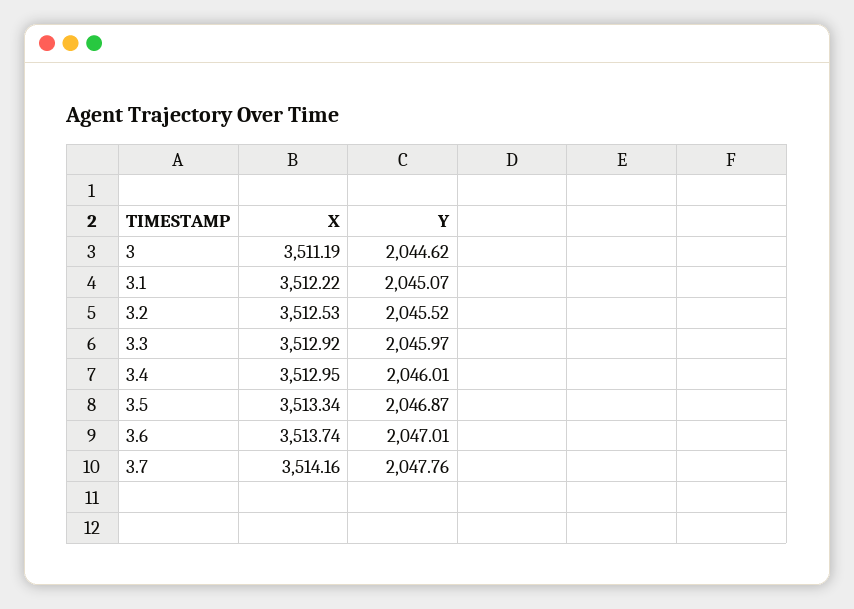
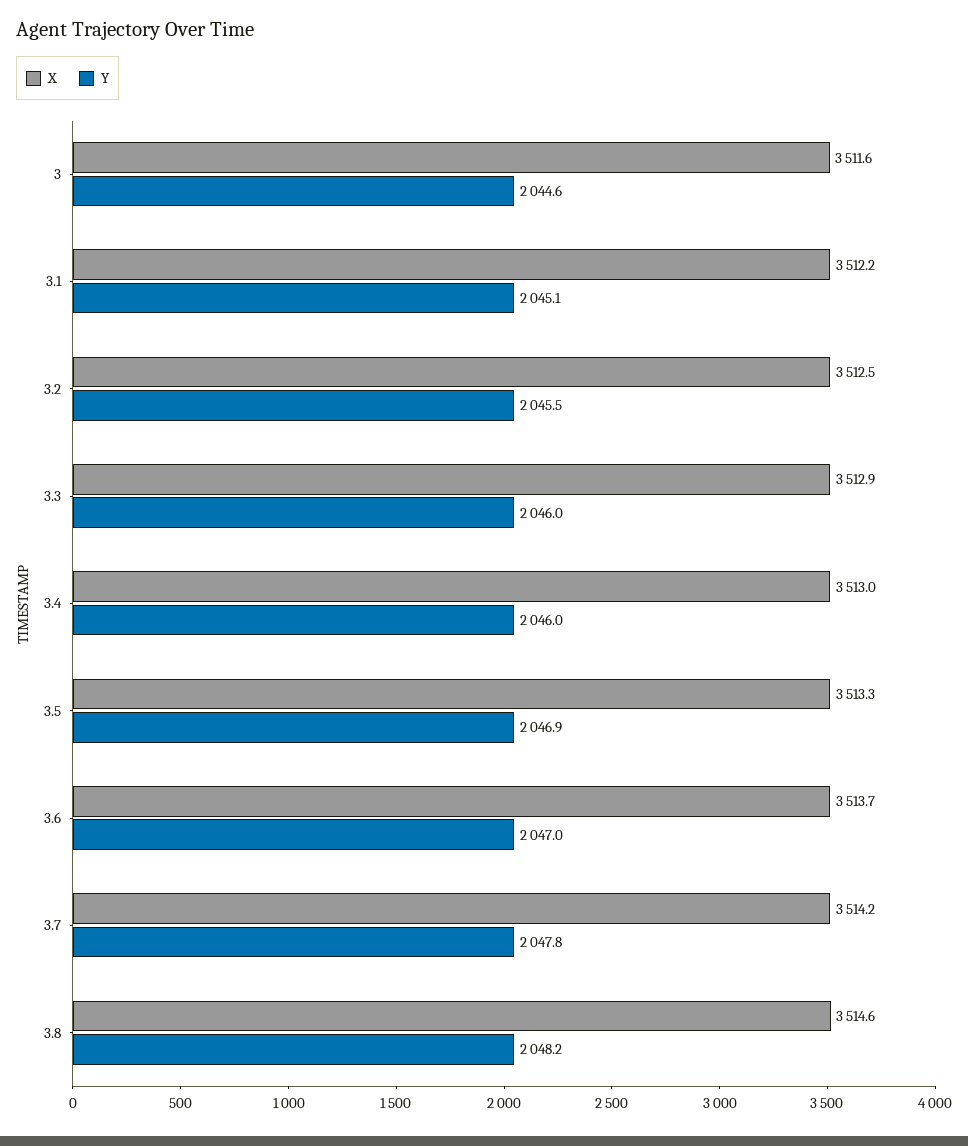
X, 3: 3511.19 -> 3511.6
X, 3.8: none -> 3514.6
Y, 3.8: none -> 2048.2

